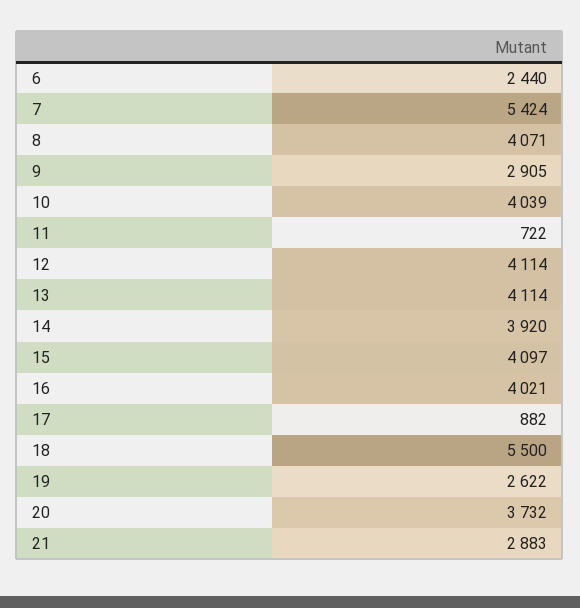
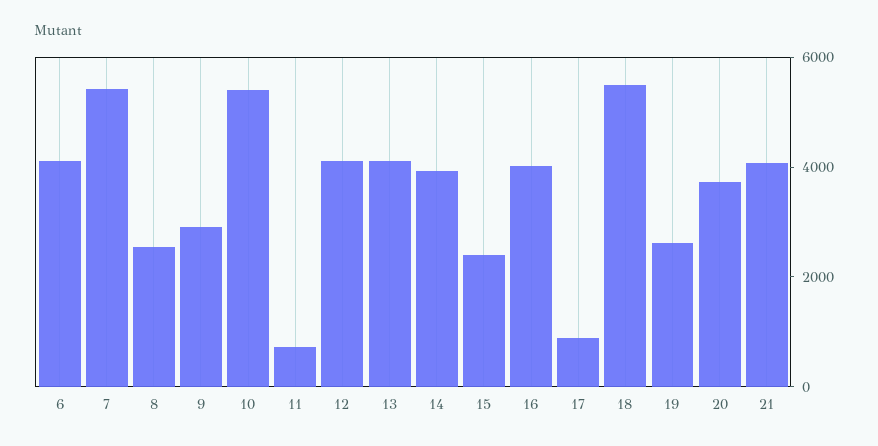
6: 2440 -> 4000
8: 4071 -> 2500
10: 4039 -> 5500
15: 4097 -> 2500
21: 2883 -> 4000

